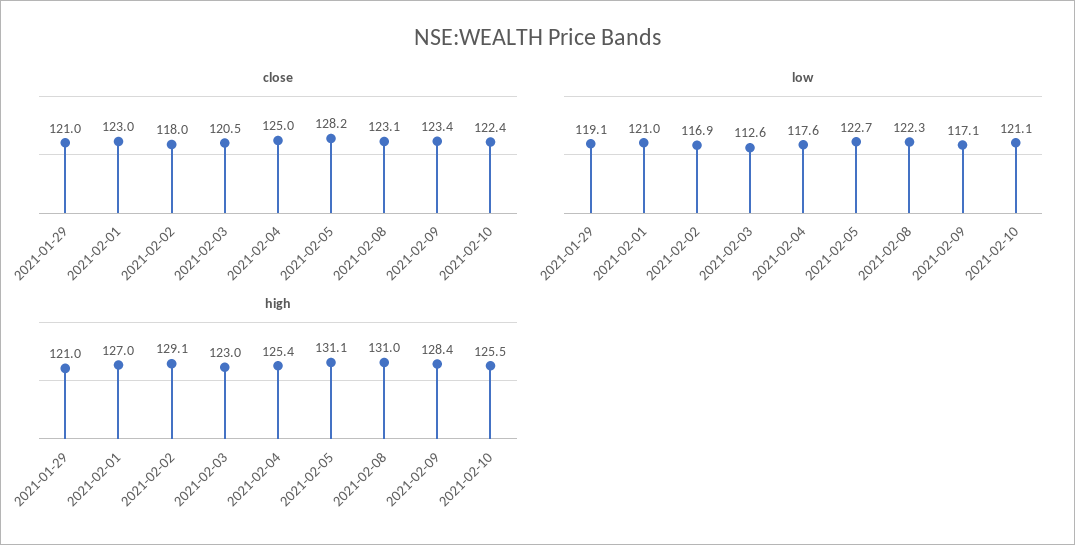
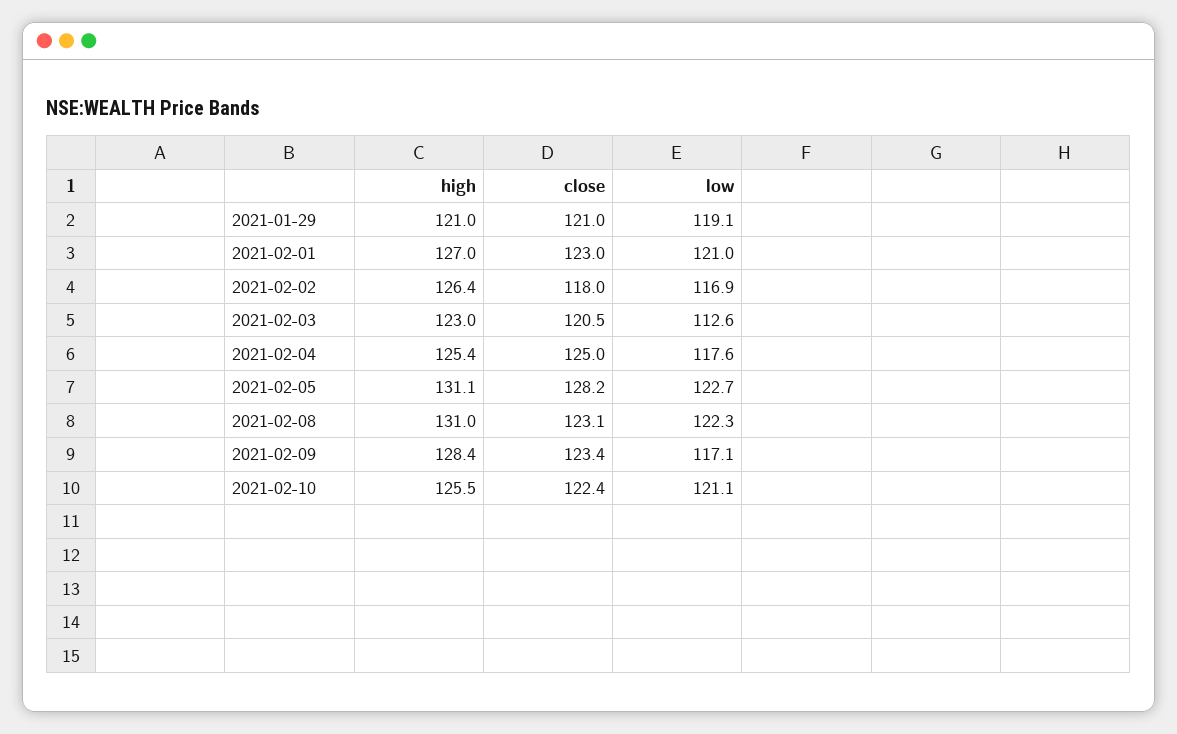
high, 2021-02-02: 129.1 -> 126.4

